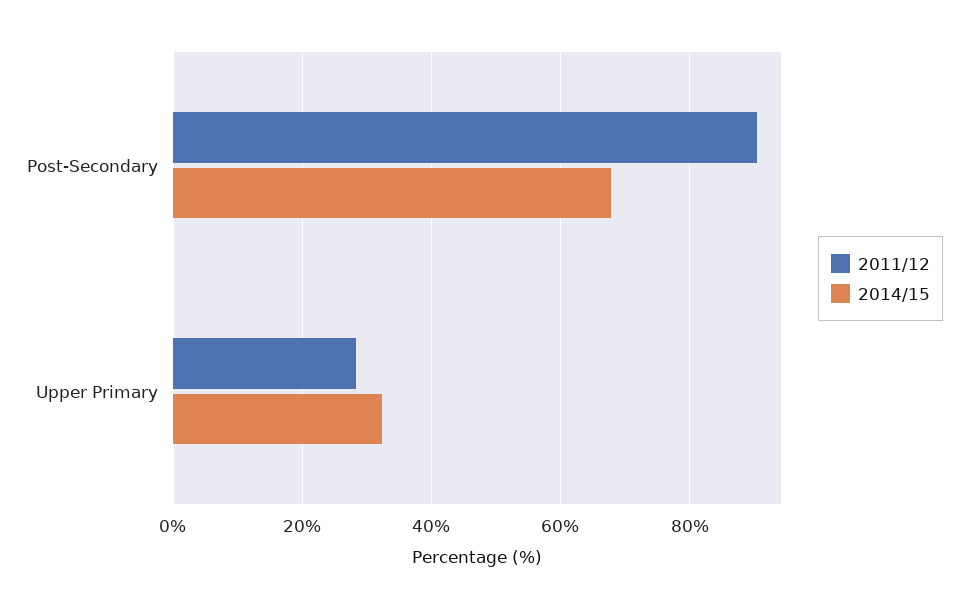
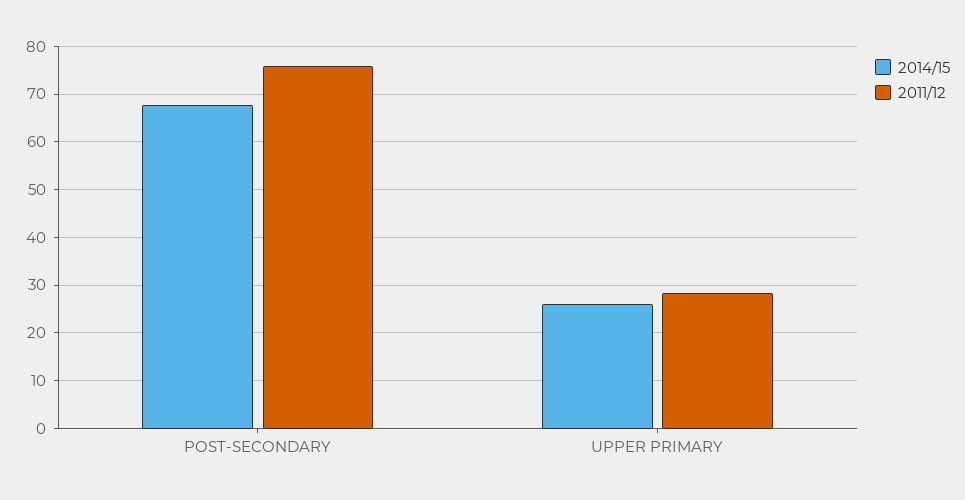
2011/12, Post-Secondary: 90 -> 76
2014/15, Upper Primary: 32 -> 26

